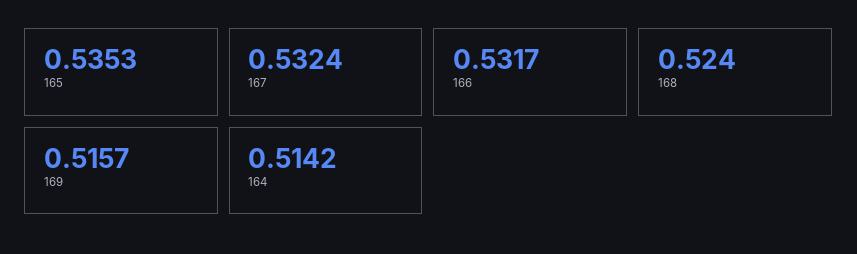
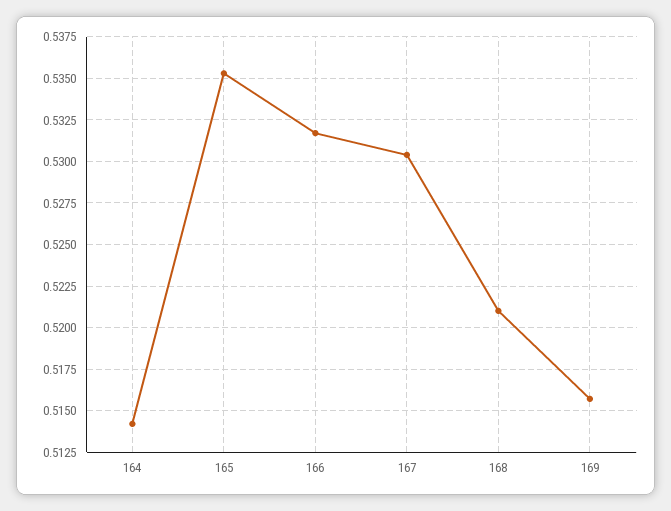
167: 0.5324 -> 0.5305
168: 0.524 -> 0.521

